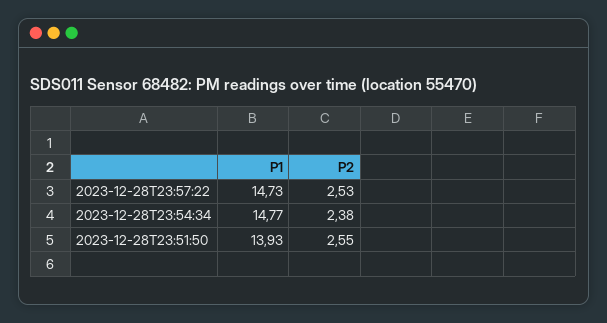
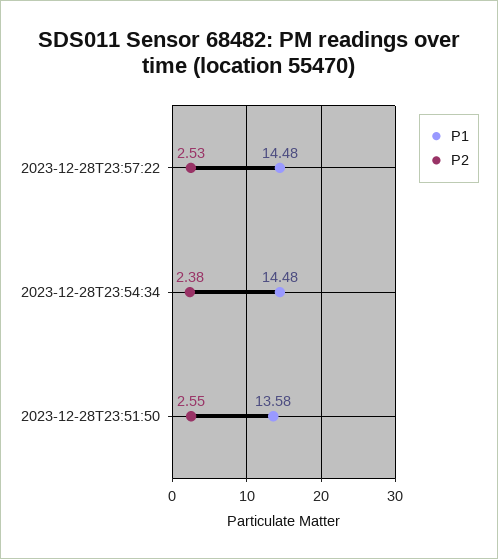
P1, 2023-12-28T23:57:22: 14.73 -> 14.48
P1, 2023-12-28T23:54:34: 14.77 -> 14.48
P1, 2023-12-28T23:51:50: 13.93 -> 13.58

